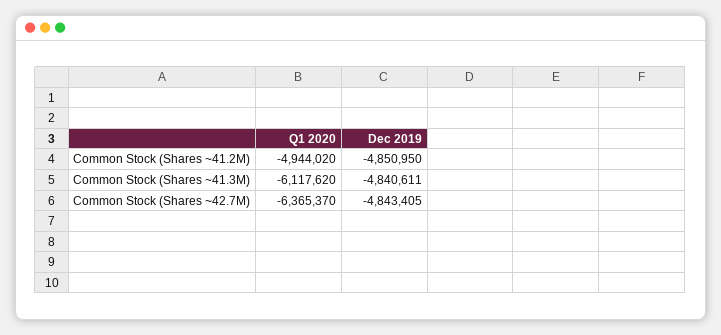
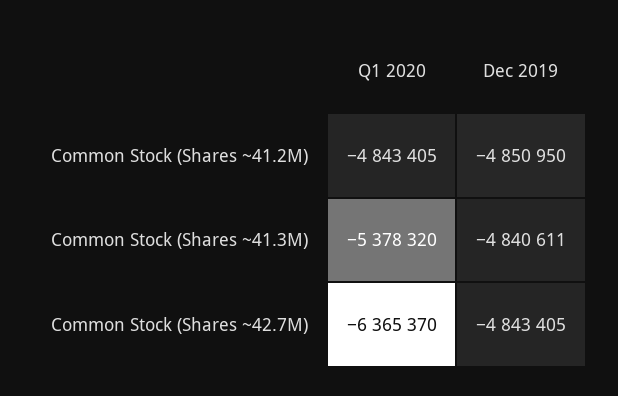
Q1 2020, Common Stock (Shares ~41.2M): -4944020 -> -4843405
Q1 2020, Common Stock (Shares ~41.3M): -6117620 -> -5378320

